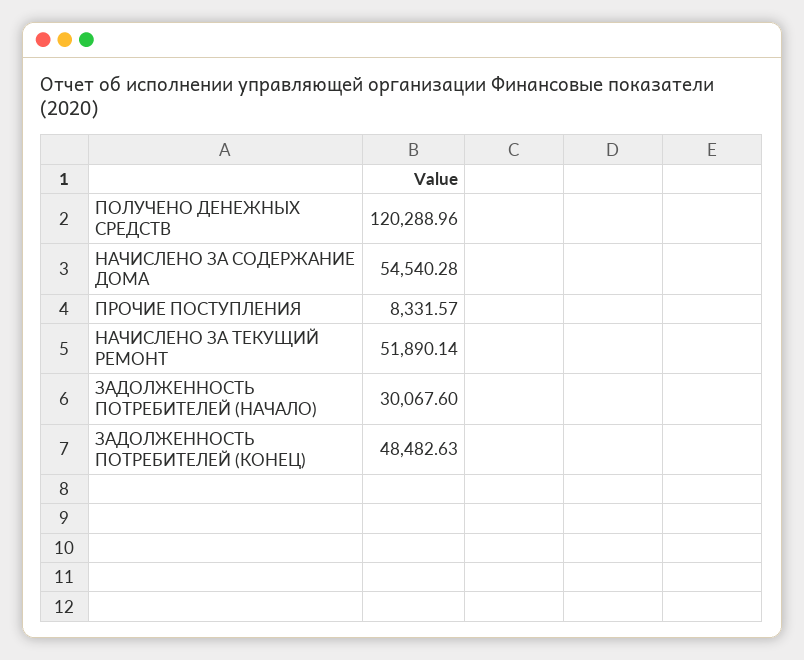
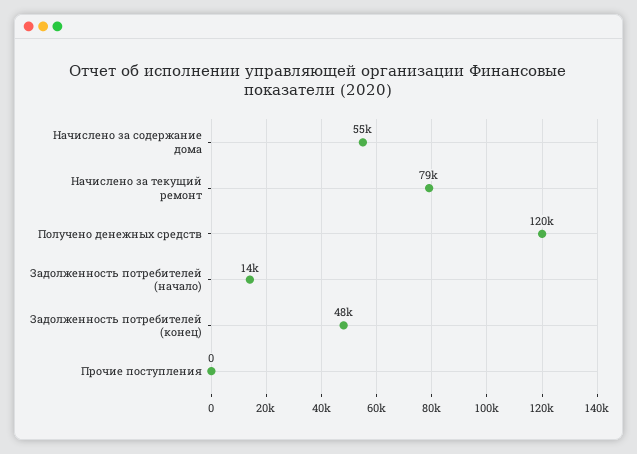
ПРОЧИЕ ПОСТУПЛЕНИЯ: 8331.57 -> 0
НАЧИСЛЕНО ЗА ТЕКУЩИЙ РЕМОНТ: 51890.14 -> 79000
ЗАДОЛЖЕННОСТЬ ПОТРЕБИТЕЛЕЙ (НАЧАЛО): 30067.6 -> 14000

